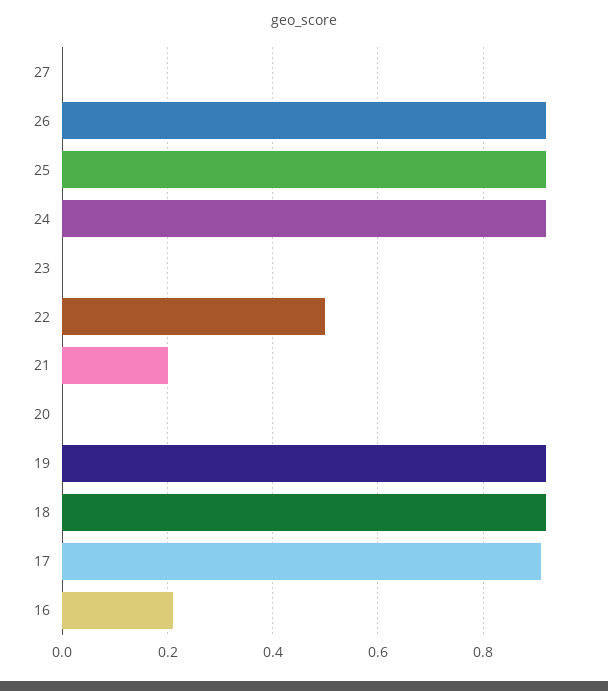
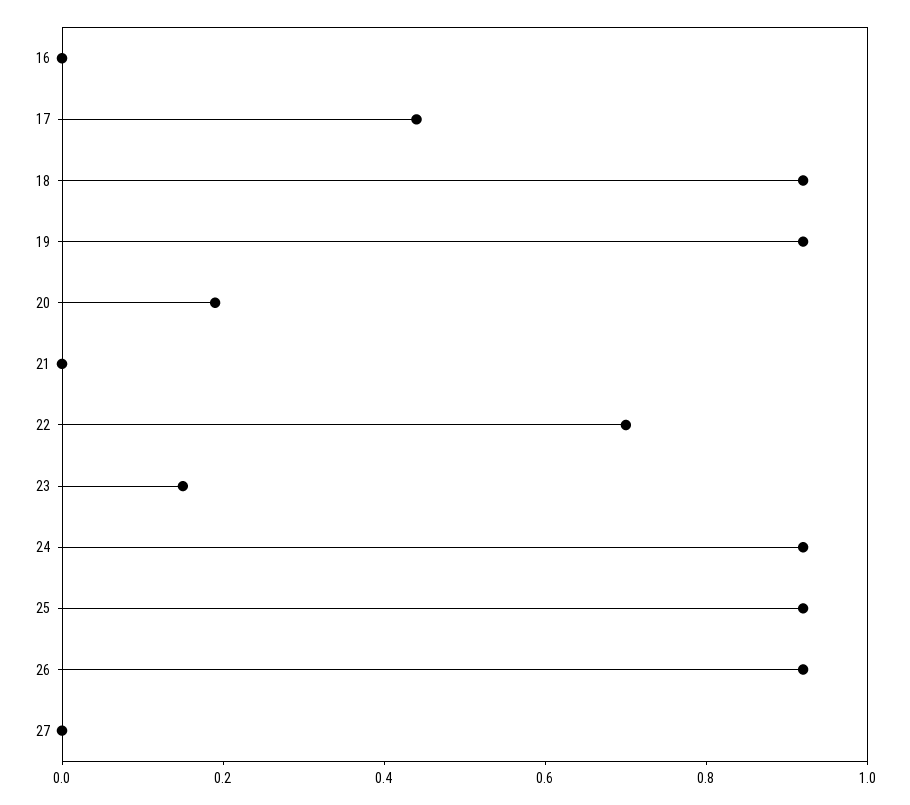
23: 0 -> 0.15
22: 0.5 -> 0.7
21: 0.2 -> 0
20: 0 -> 0.2
17: 0.9 -> 0.45
16: 0.2 -> 0

